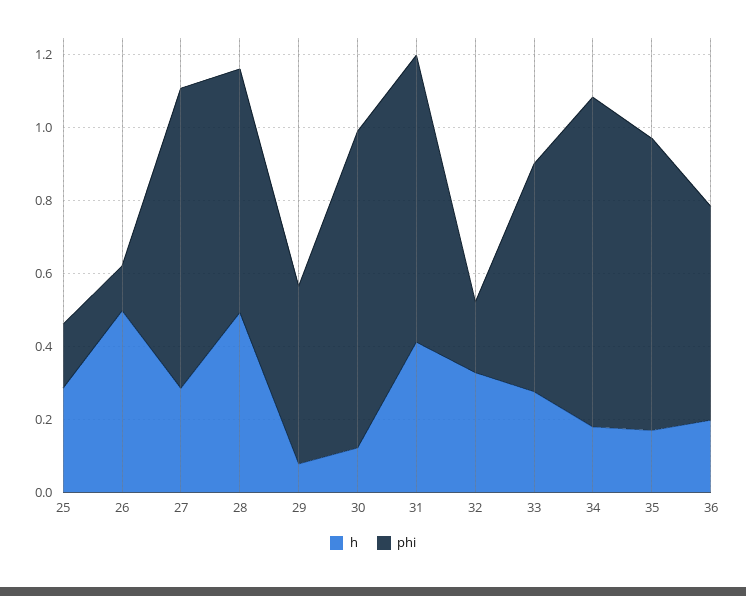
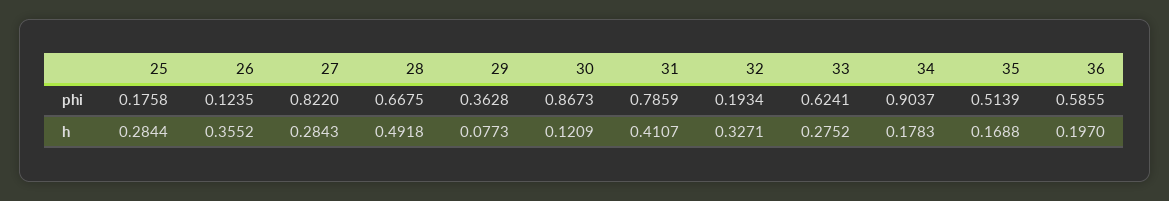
h, 26: 0.5 -> 0.3552
phi, 29: 0.5 -> 0.3628
phi, 35: 0.8 -> 0.5139

